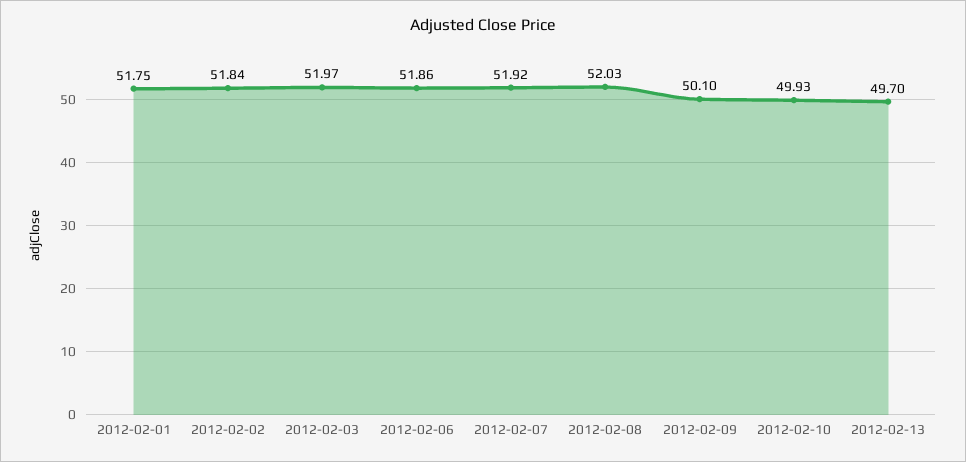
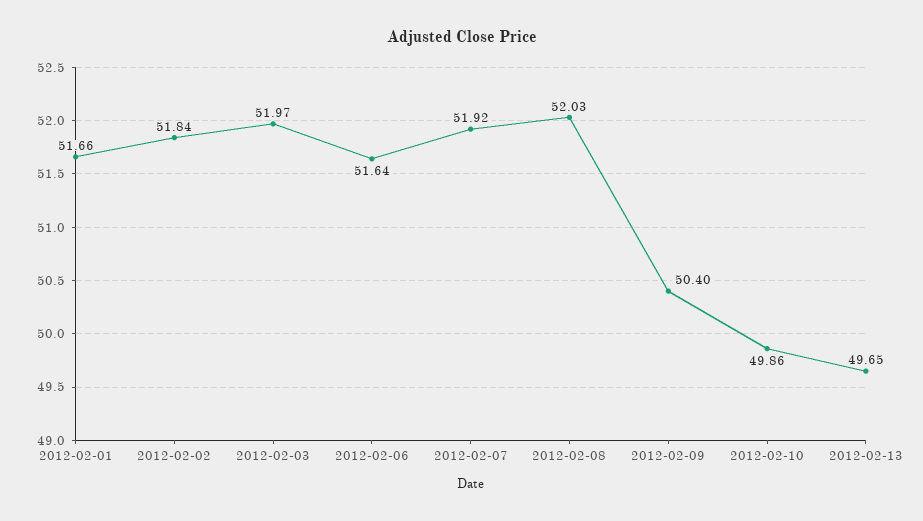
2012-02-01: 51.75 -> 51.66
2012-02-06: 51.86 -> 51.64
2012-02-09: 50.1 -> 50.4
2012-02-10: 49.93 -> 49.86
2012-02-13: 49.7 -> 49.65

